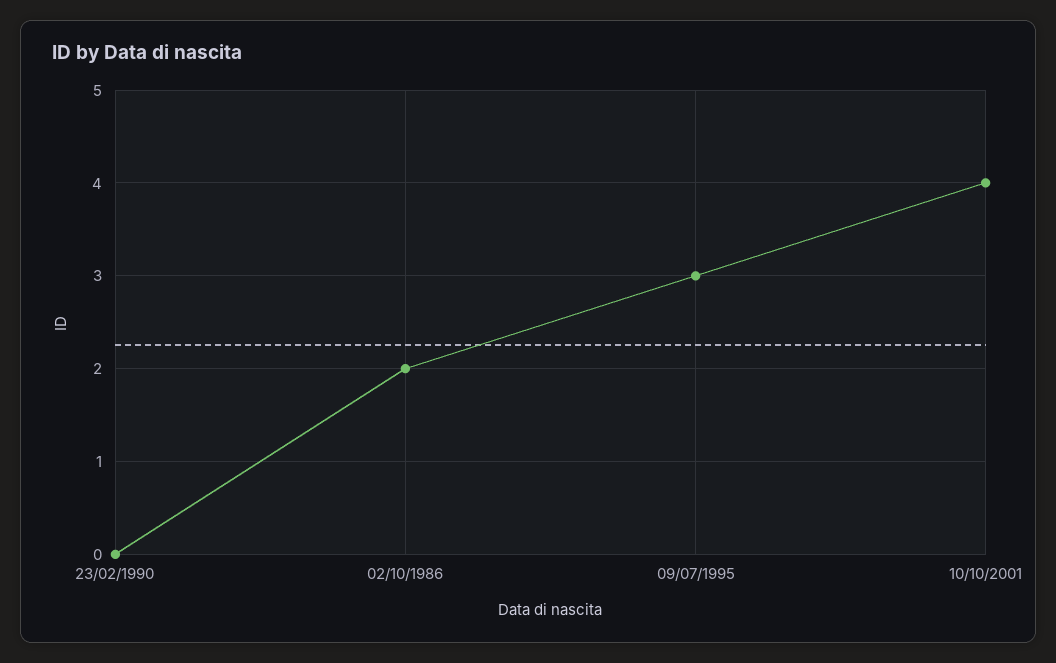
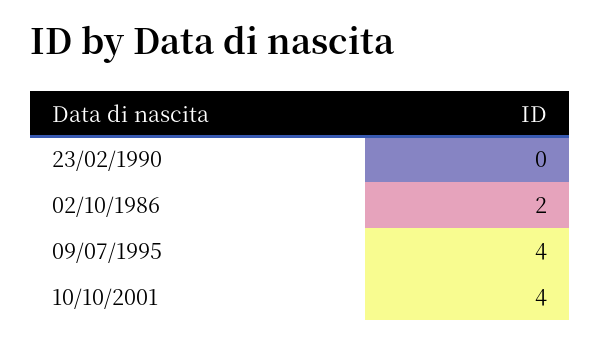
09/07/1995: 3 -> 4

